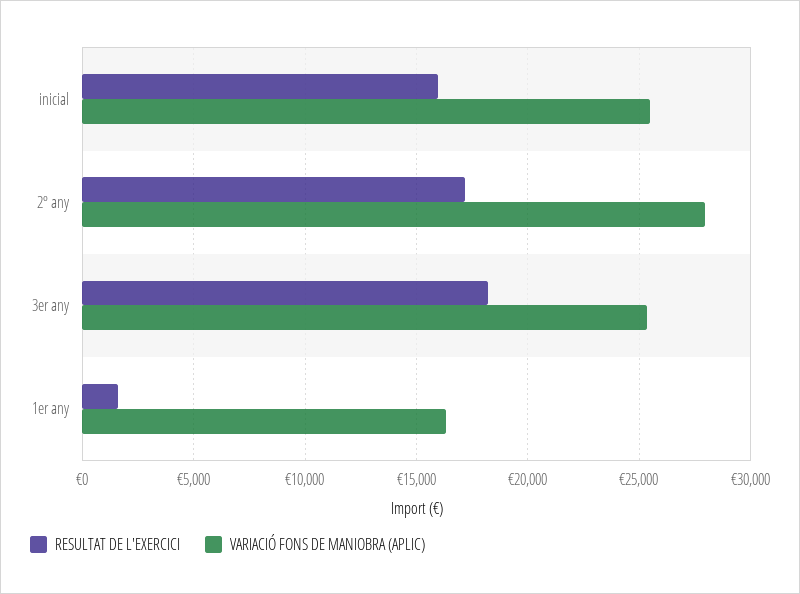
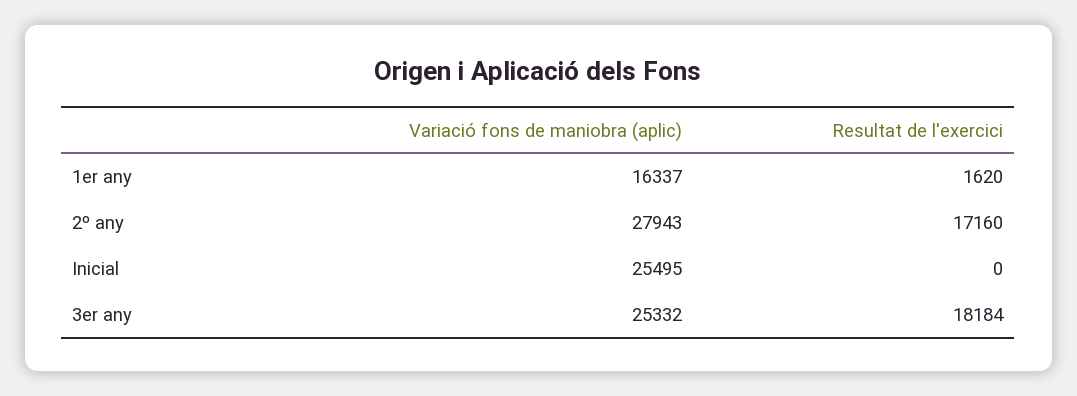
RESULTAT DE L'EXERCICI, inicial: 16000 -> 0

